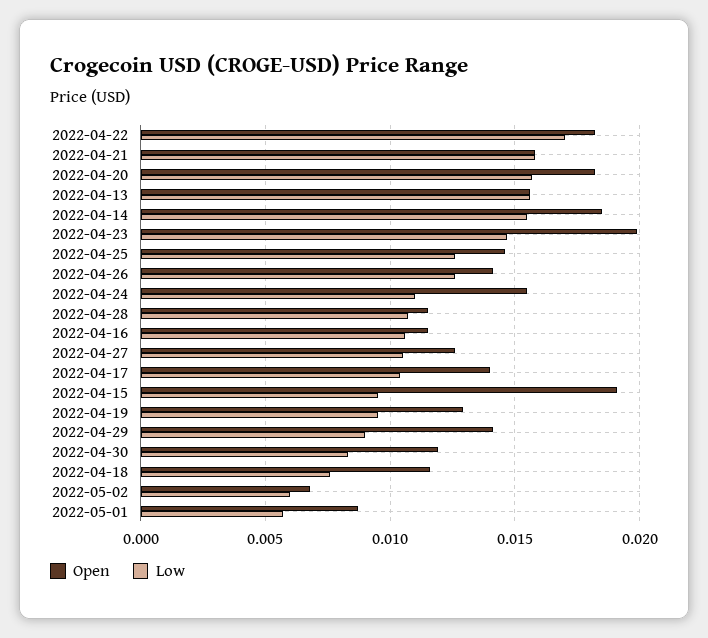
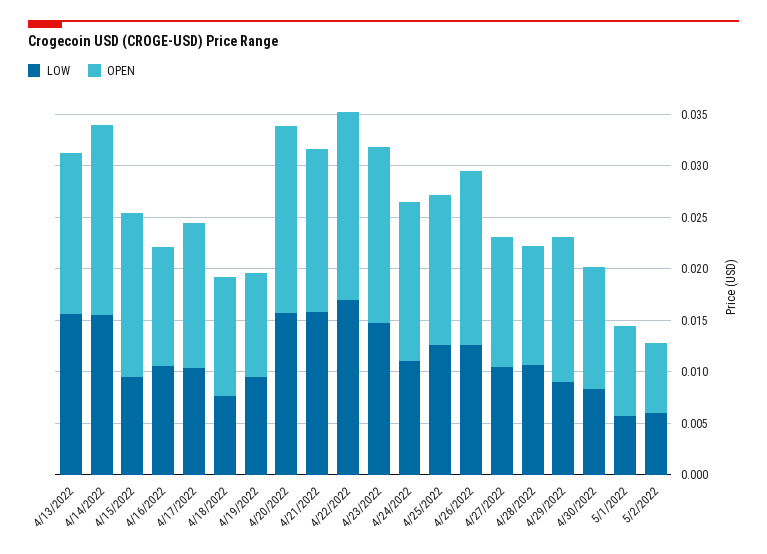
Open, 2022-04-23: 0.02 -> 0.017
Open, 2022-04-26: 0.014 -> 0.017
Open, 2022-04-15: 0.019 -> 0.016
Open, 2022-04-19: 0.013 -> 0.01

